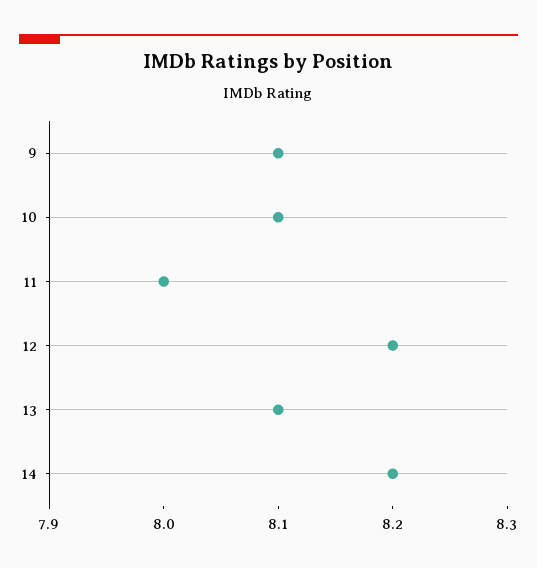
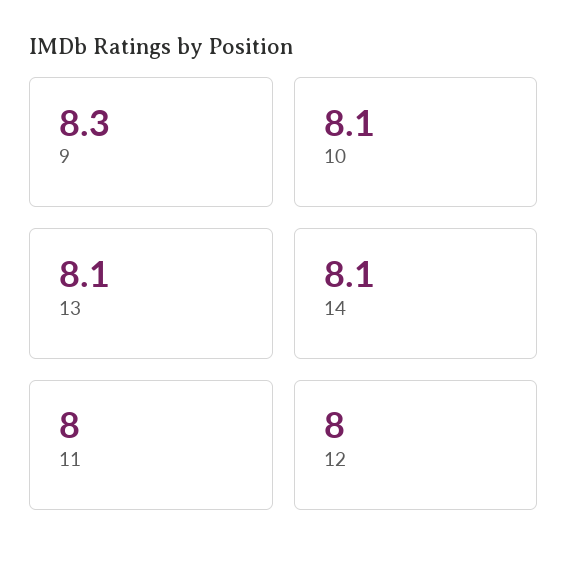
9: 8.1 -> 8.3
12: 8.2 -> 8
14: 8.2 -> 8.1

